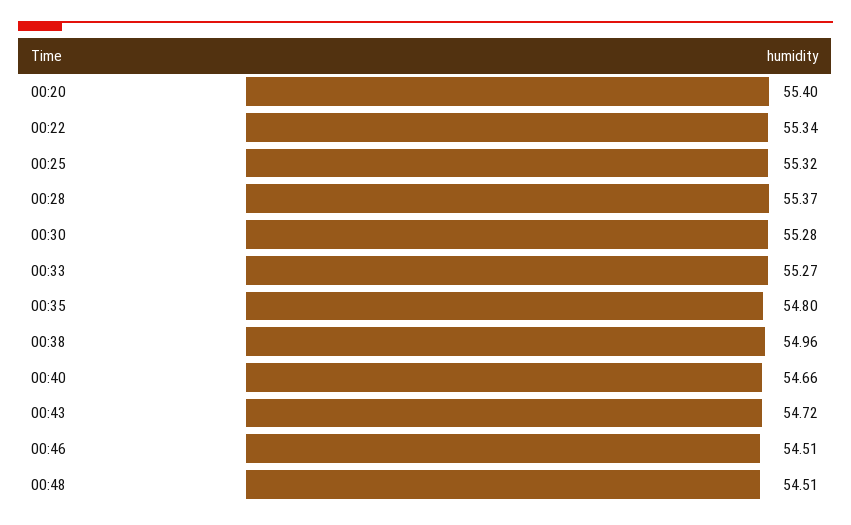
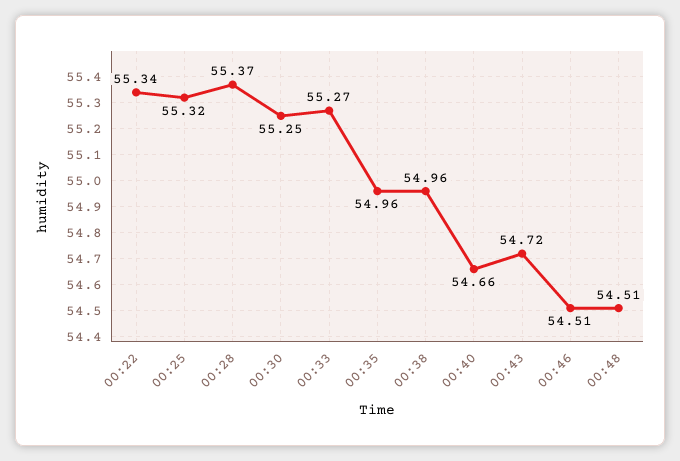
00:20: 55.4 -> none
00:30: 55.28 -> 55.25
00:35: 54.8 -> 54.96

